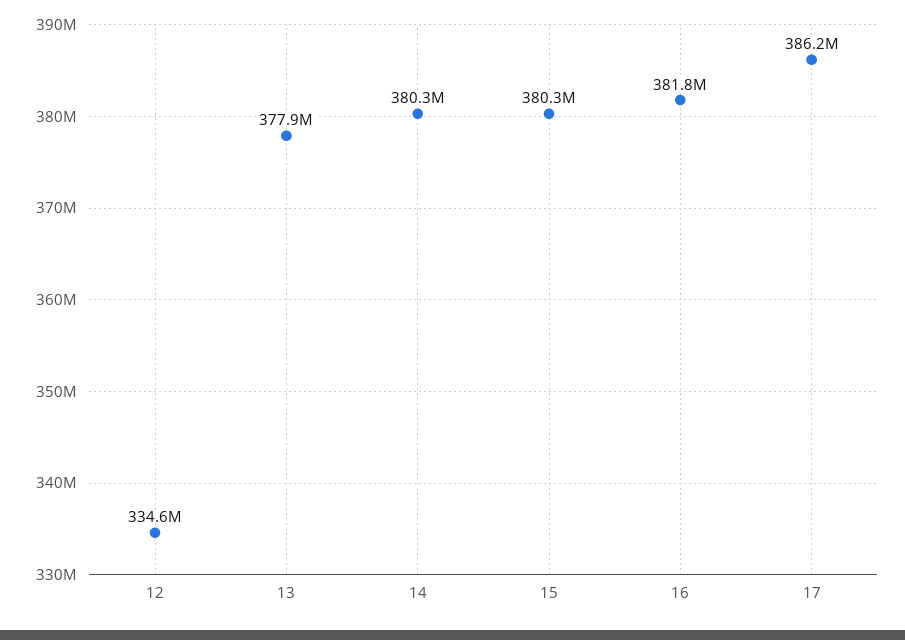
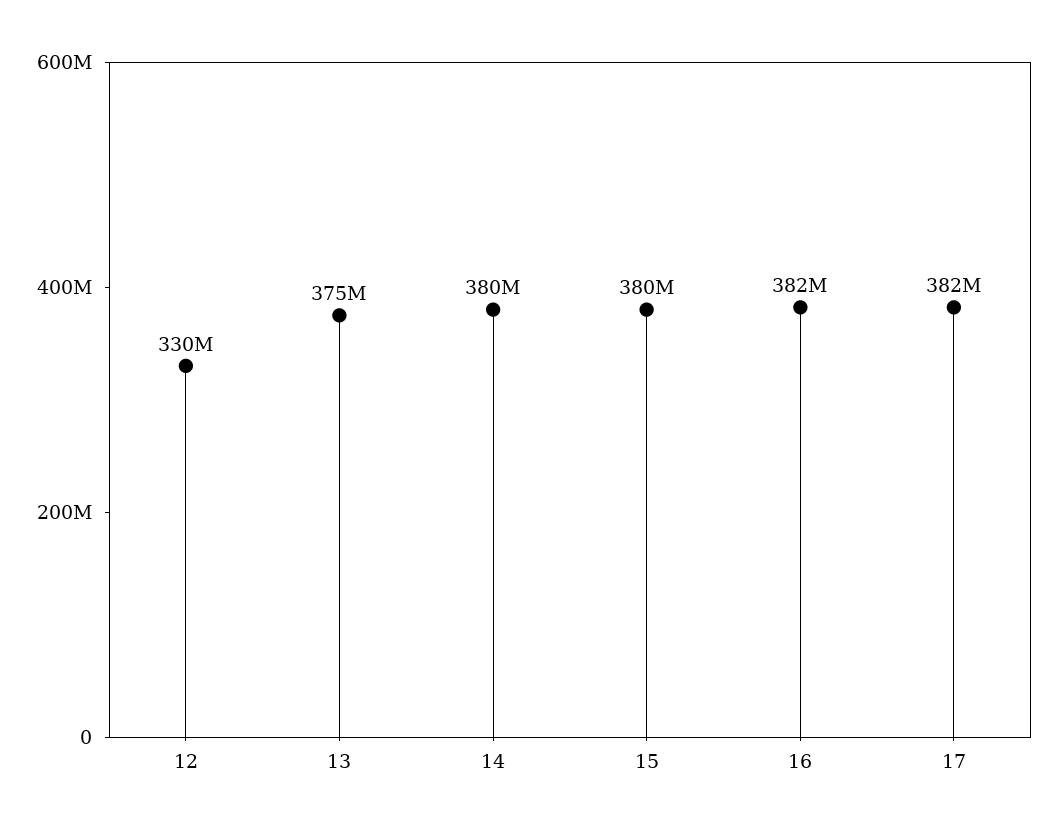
12: 334600000 -> 330000000
13: 377900000 -> 375000000
17: 386200000 -> 382000000

